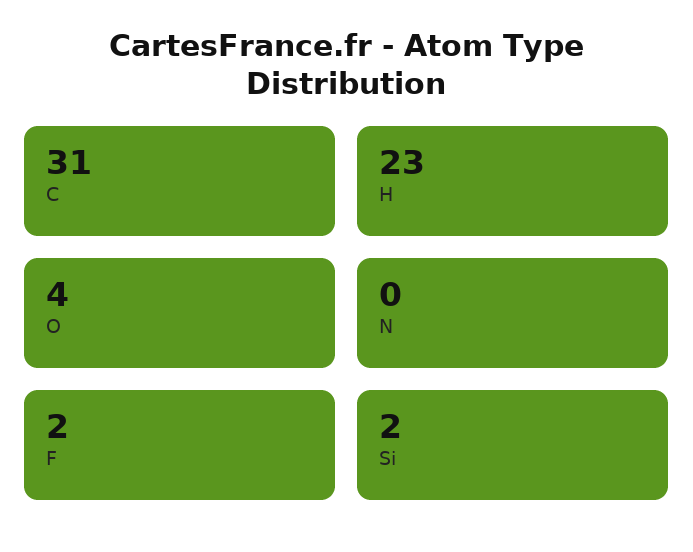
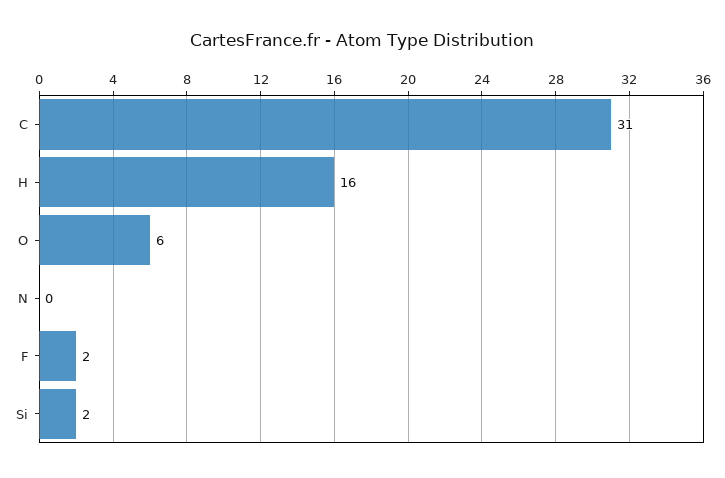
H: 23 -> 16
O: 4 -> 6

